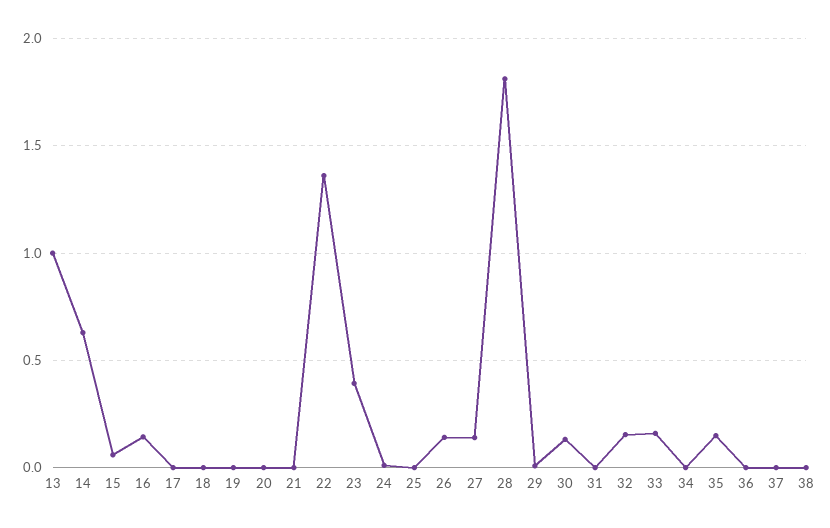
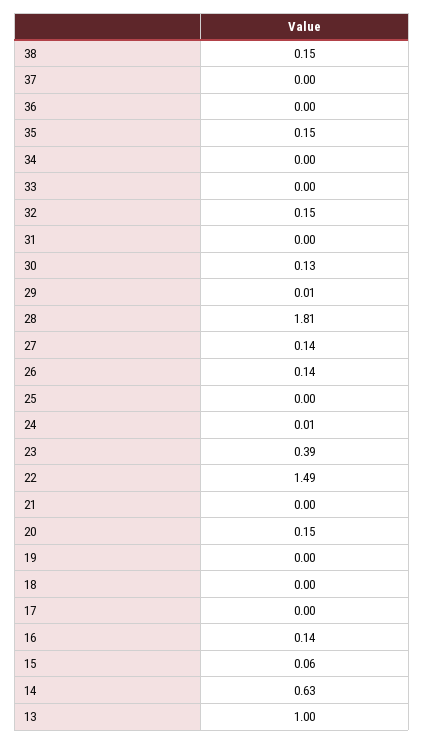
20: 0 -> 0.15
22: 1.35 -> 1.49
33: 0.15 -> 0
38: 0 -> 0.15

